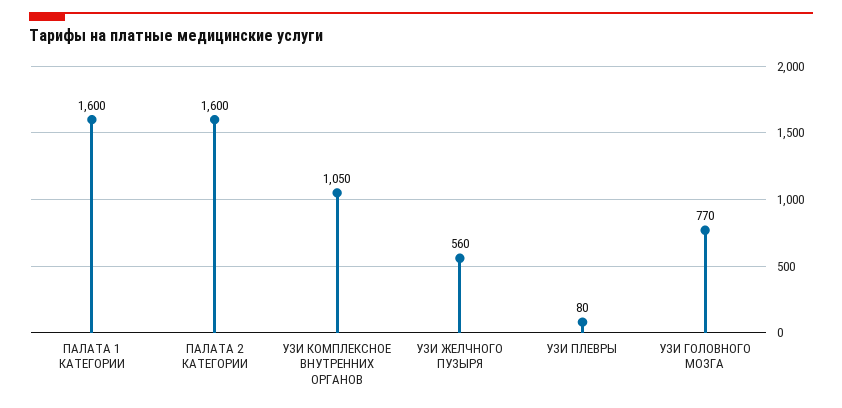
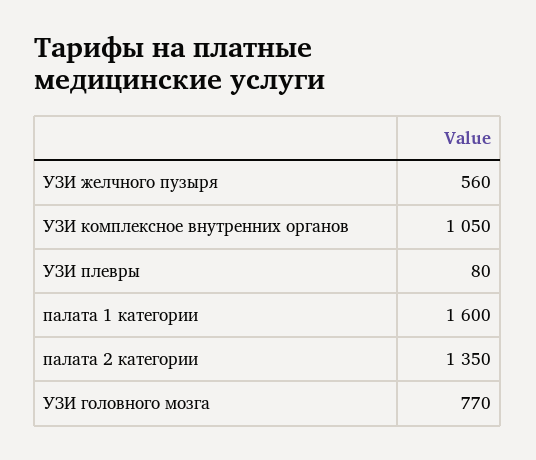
ПАЛАТА 2 КАТЕГОРИИ: 1600 -> 1350

